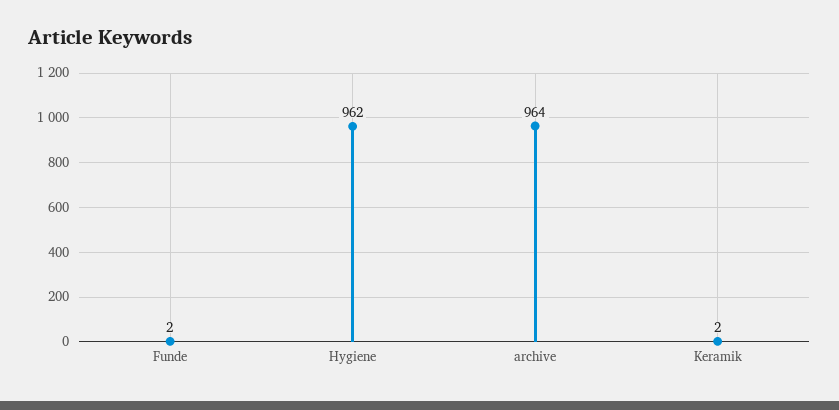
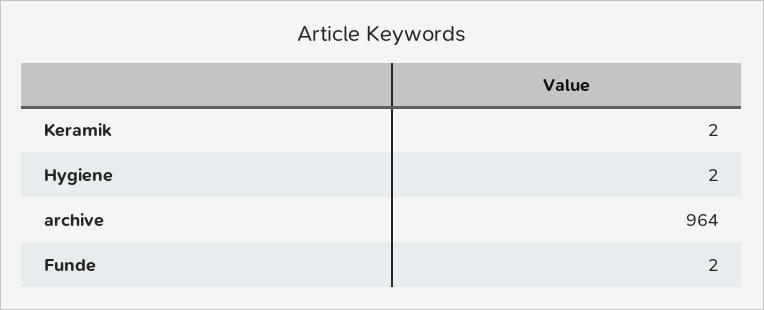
Hygiene: 962 -> 2

